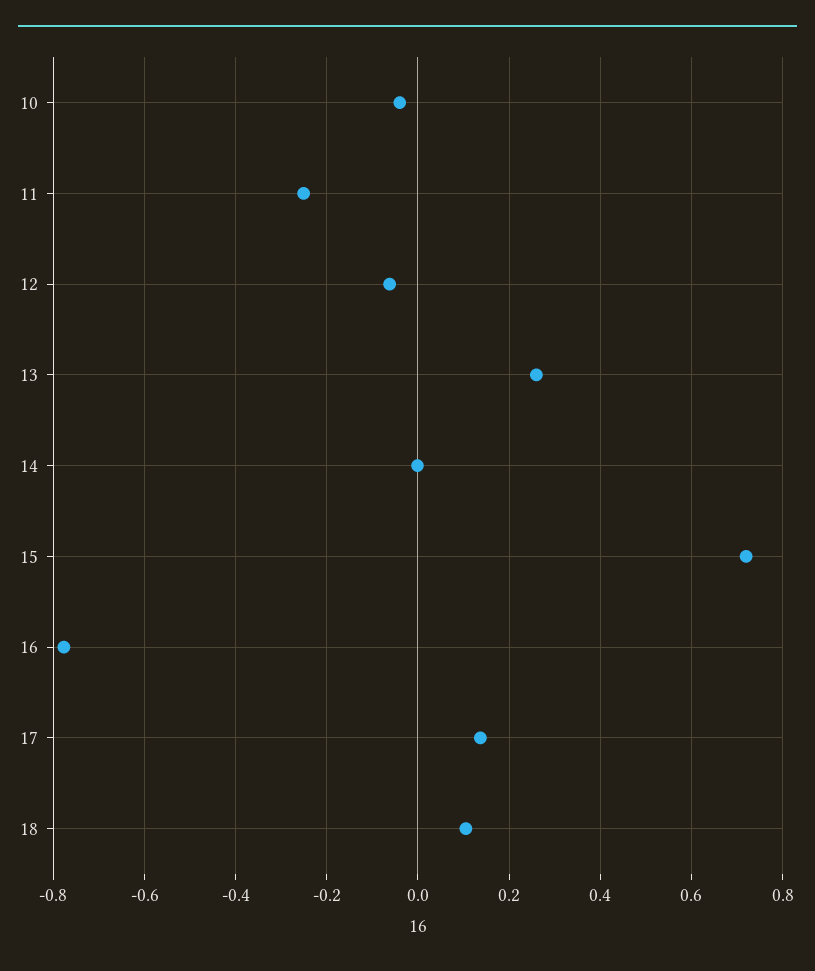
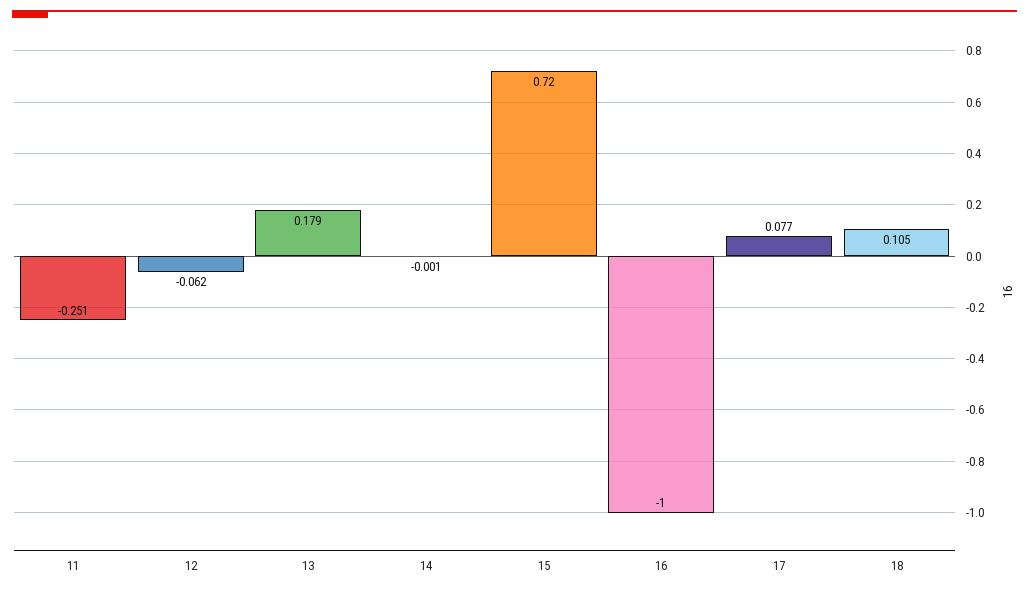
10: -0.04 -> none
13: 0.26 -> 0.179
16: -0.78 -> -1
17: 0.14 -> 0.077

